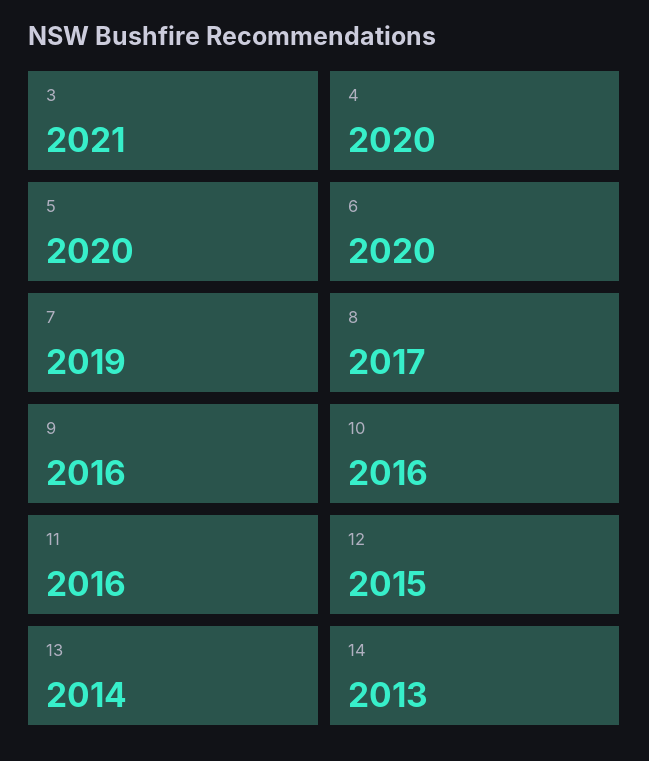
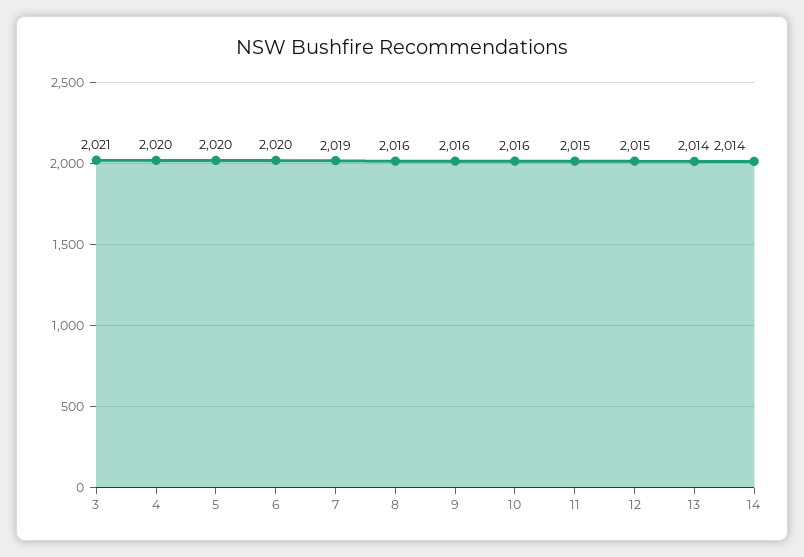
8: 2017 -> 2016
11: 2016 -> 2015
14: 2013 -> 2014

